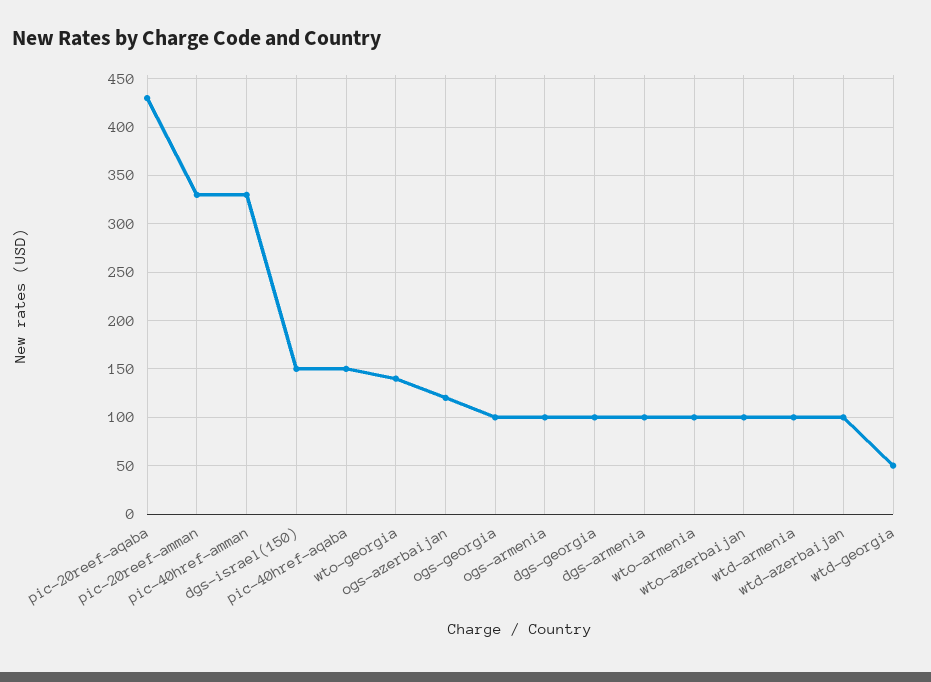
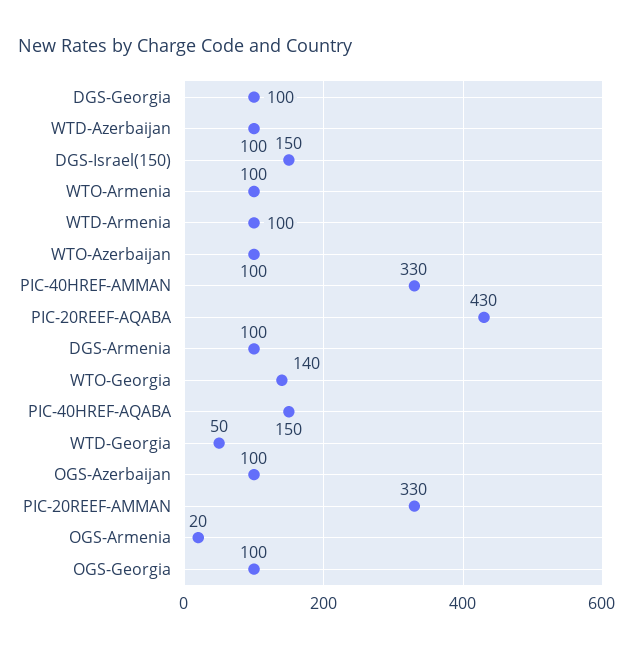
ogs-azerbaijan: 120 -> 100
ogs-armenia: 100 -> 20

